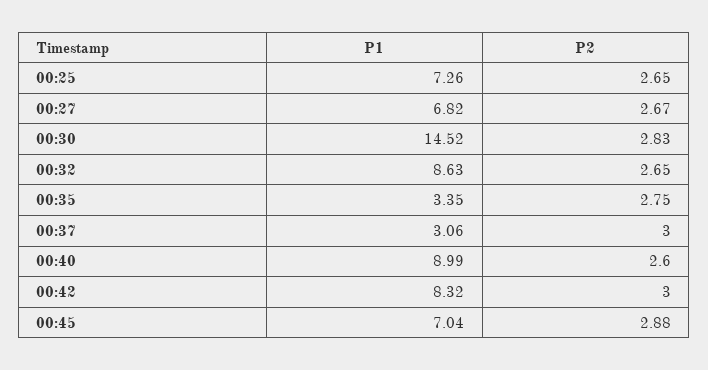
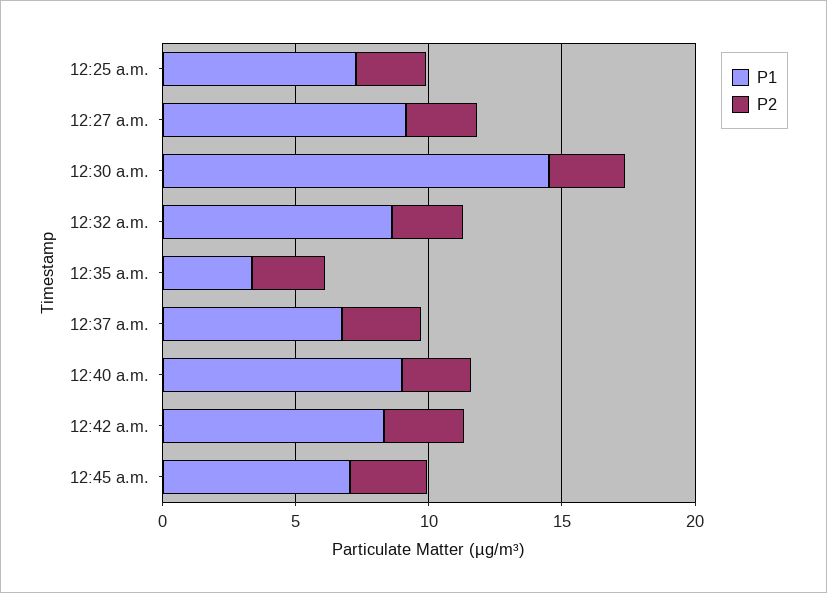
P1, 00:27: 6.82 -> 9
P1, 00:37: 3.06 -> 7

